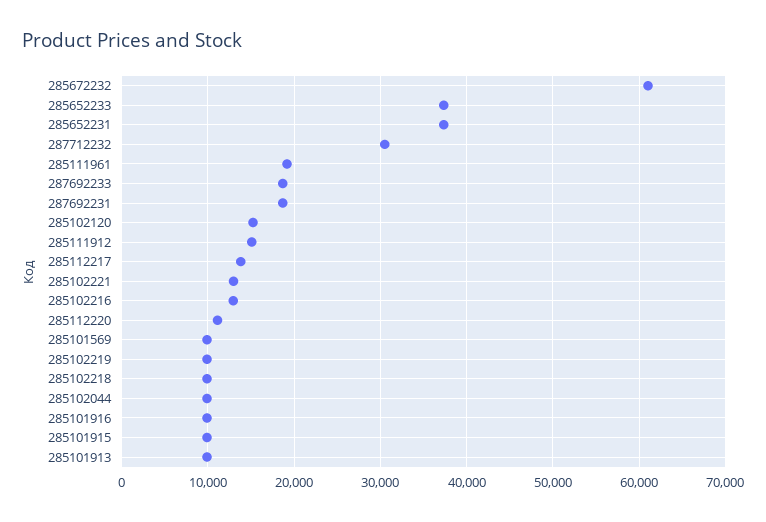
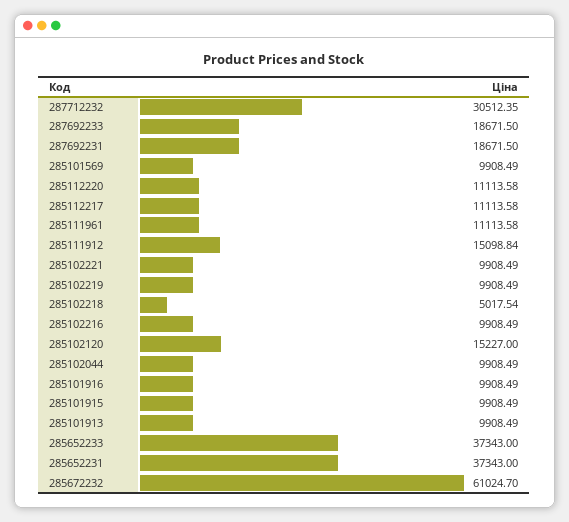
285111961: 19000 -> 11113.58
285112217: 14000 -> 11113.58
285102221: 13000 -> 9908.49
285102216: 13000 -> 9908.49
285102218: 10000 -> 5017.54

